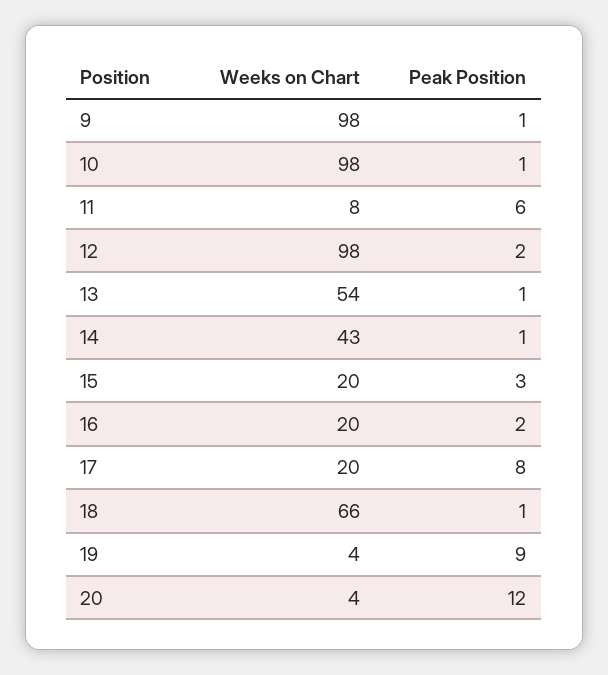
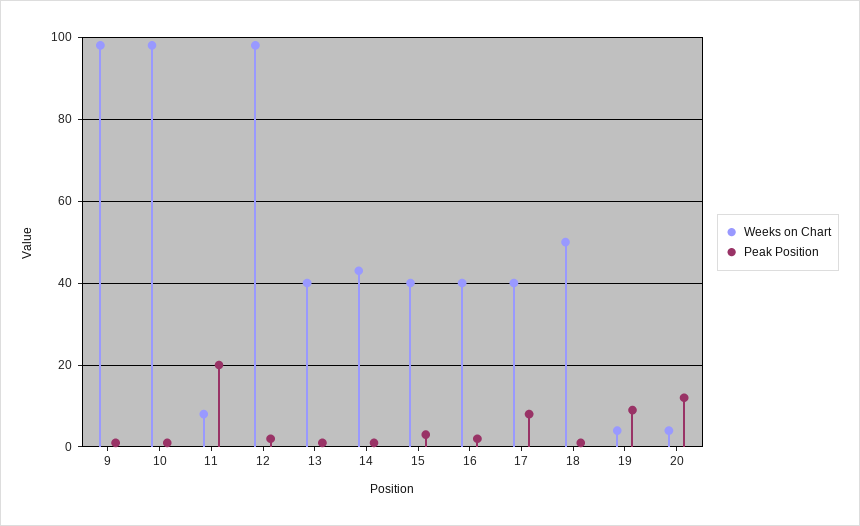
Peak Position, 11: 6 -> 20
Weeks on Chart, 13: 54 -> 40
Weeks on Chart, 15: 20 -> 40
Weeks on Chart, 16: 20 -> 40
Weeks on Chart, 17: 20 -> 40
Weeks on Chart, 18: 66 -> 50

